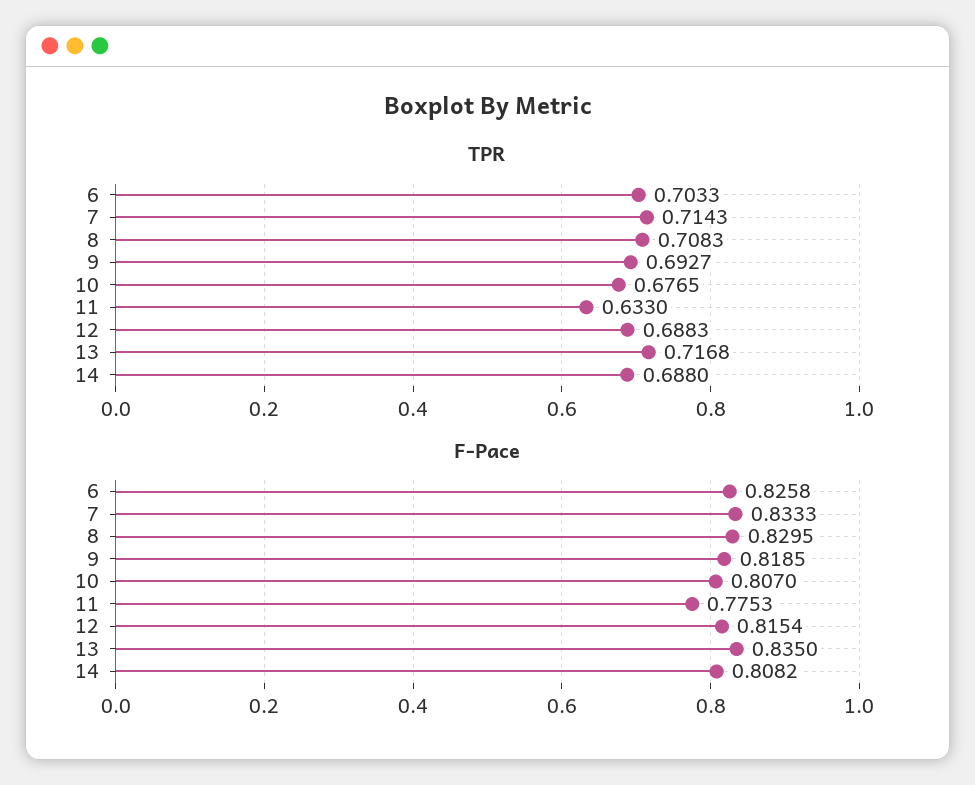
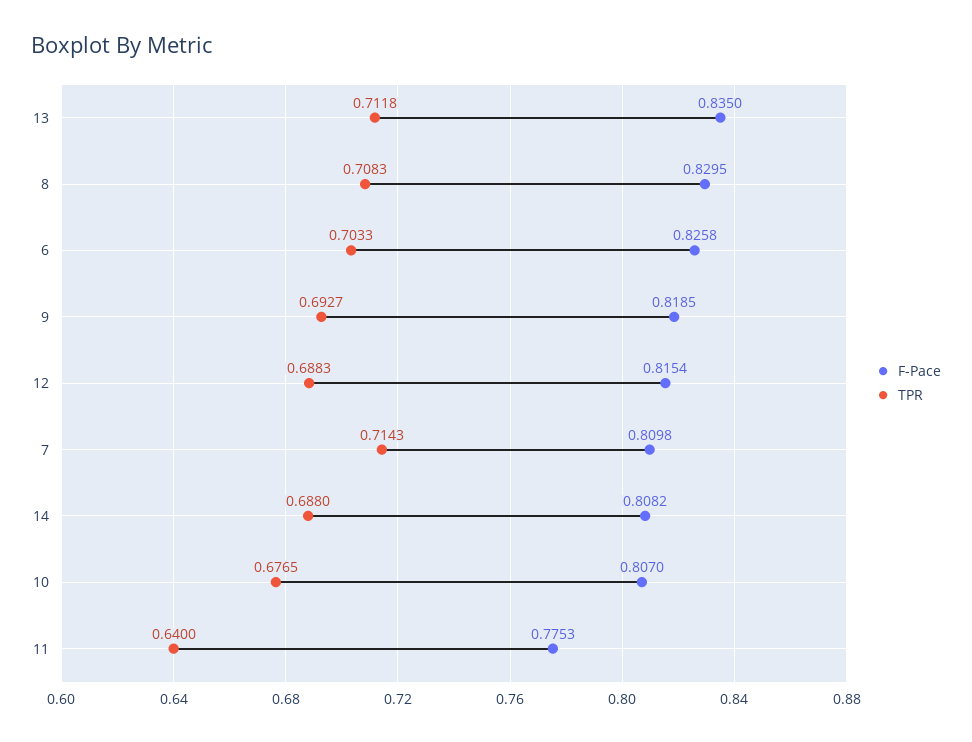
TPR, 11: 0.633 -> 0.64
TPR, 13: 0.7168 -> 0.7118
F-Pace, 7: 0.8333 -> 0.8098

